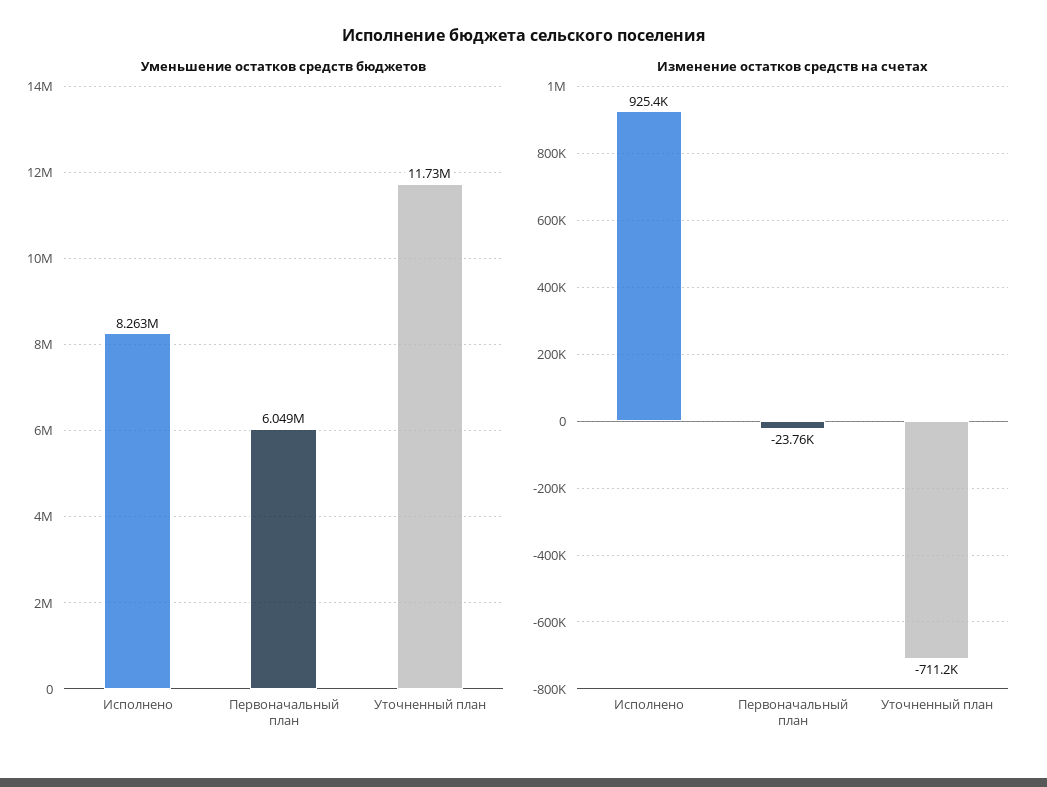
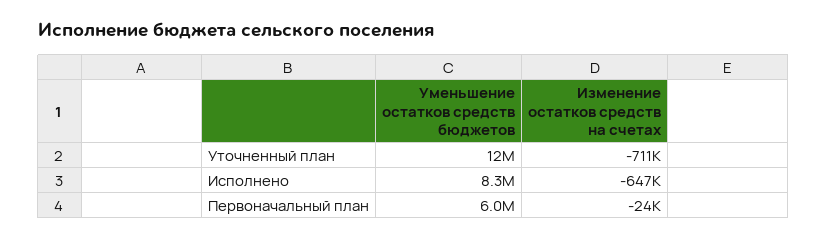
Изменение остатков средств на счетах, Исполнено: 925400 -> -647000

